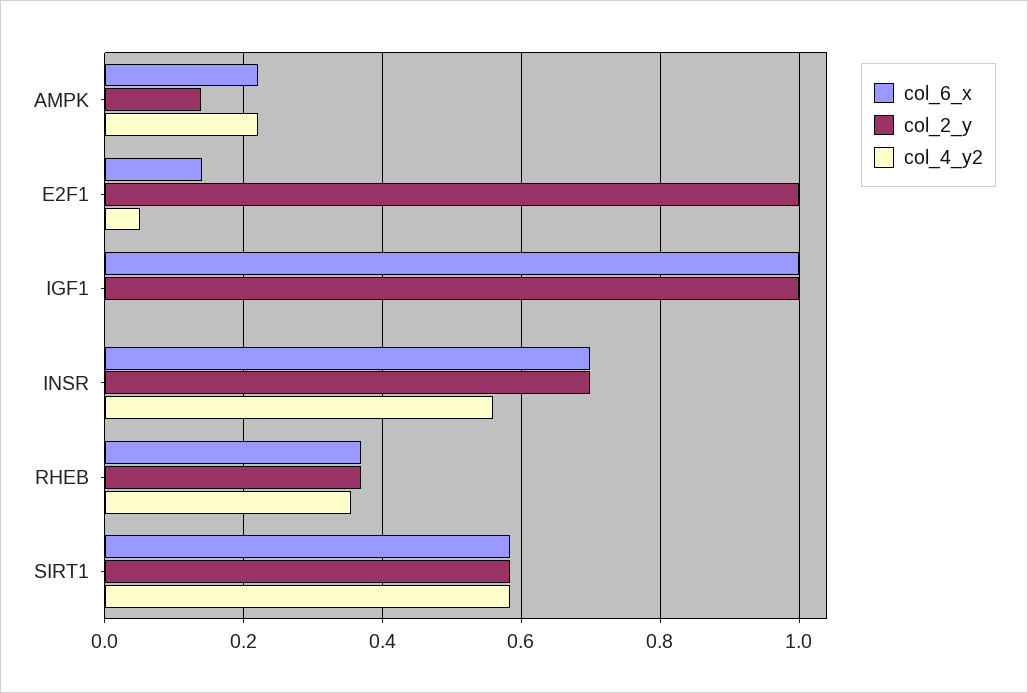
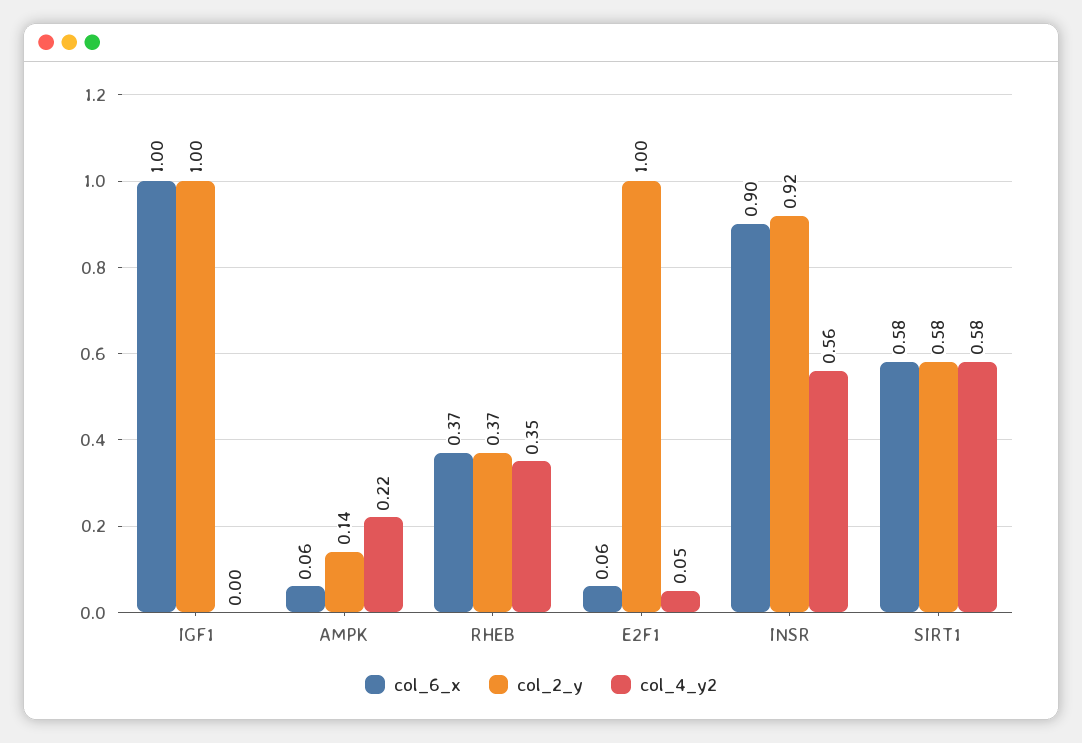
col_6_x, AMPK: 0.22 -> 0.06
col_6_x, E2F1: 0.14 -> 0.06
col_6_x, INSR: 0.7 -> 0.9
col_2_y, INSR: 0.7 -> 0.92

